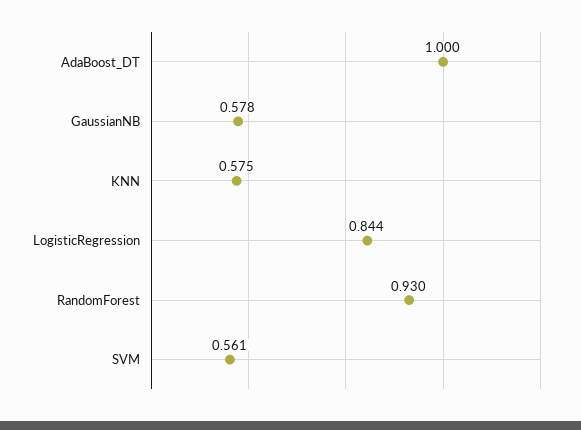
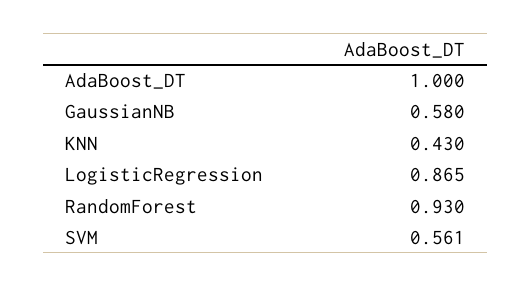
GaussianNB: 0.578 -> 0.58
KNN: 0.575 -> 0.43
LogisticRegression: 0.844 -> 0.865

